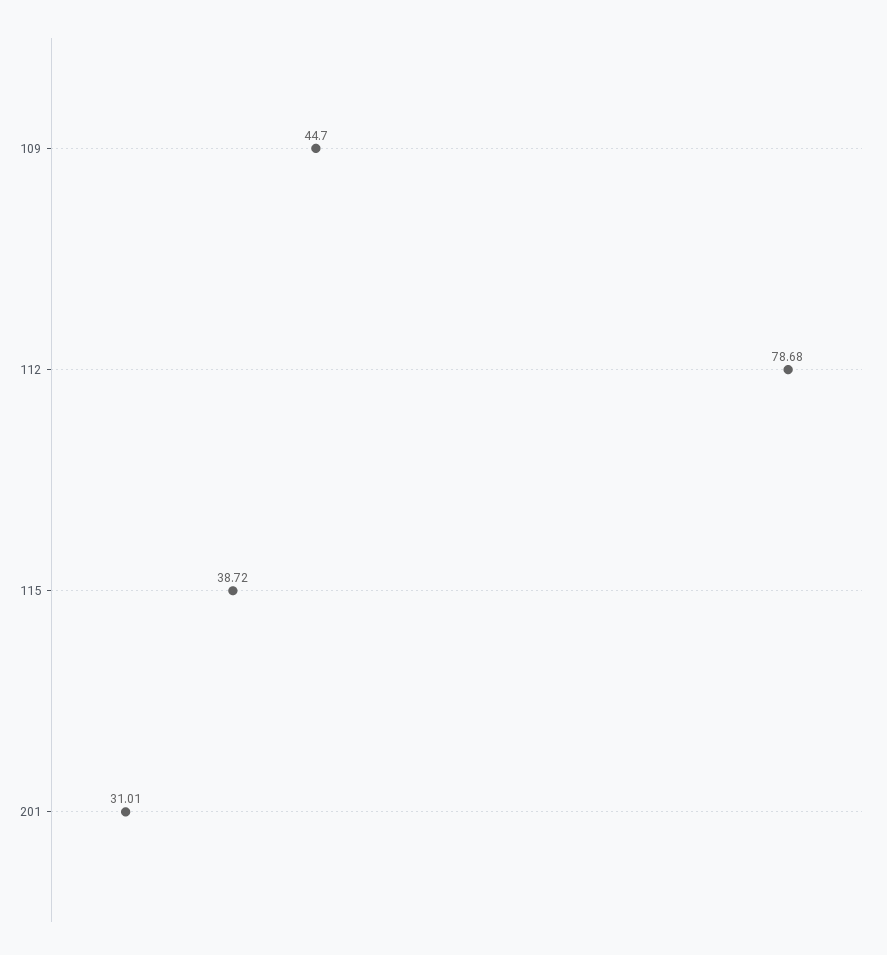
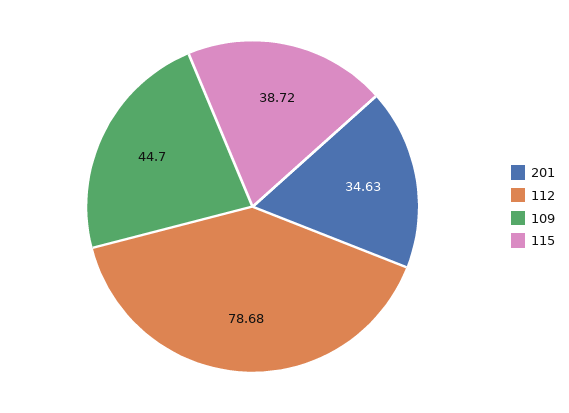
201: 31.01 -> 34.63

